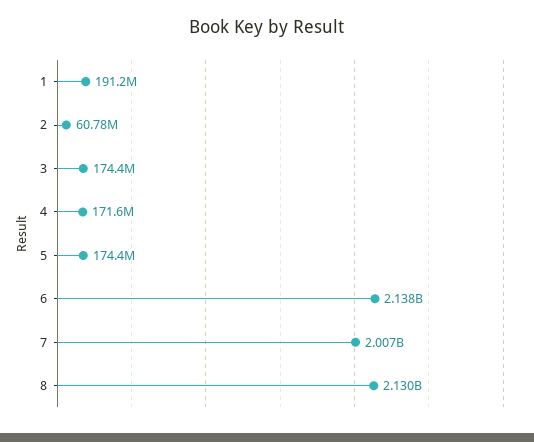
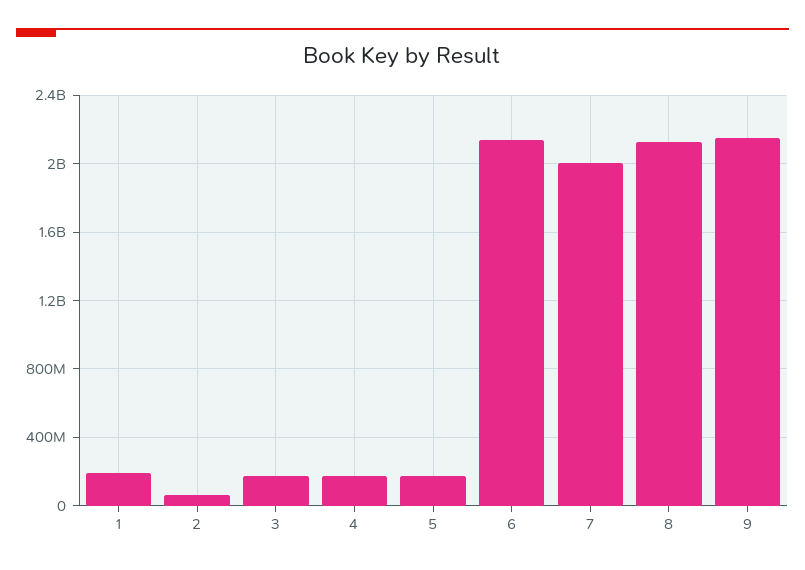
9: none -> 2150000000

